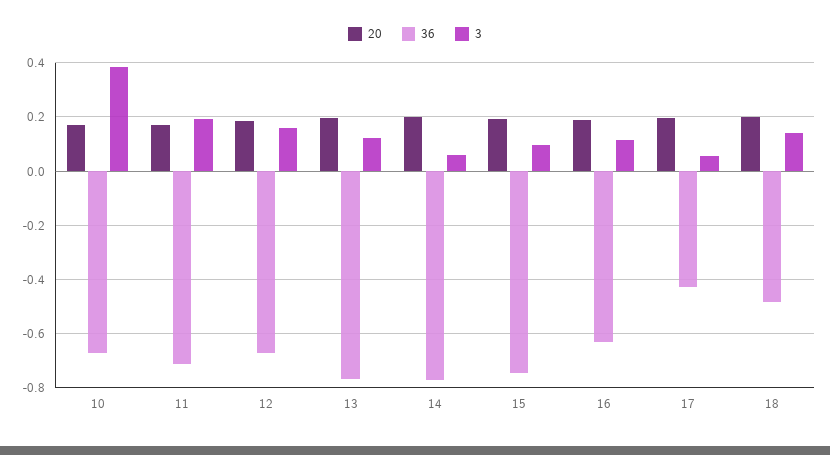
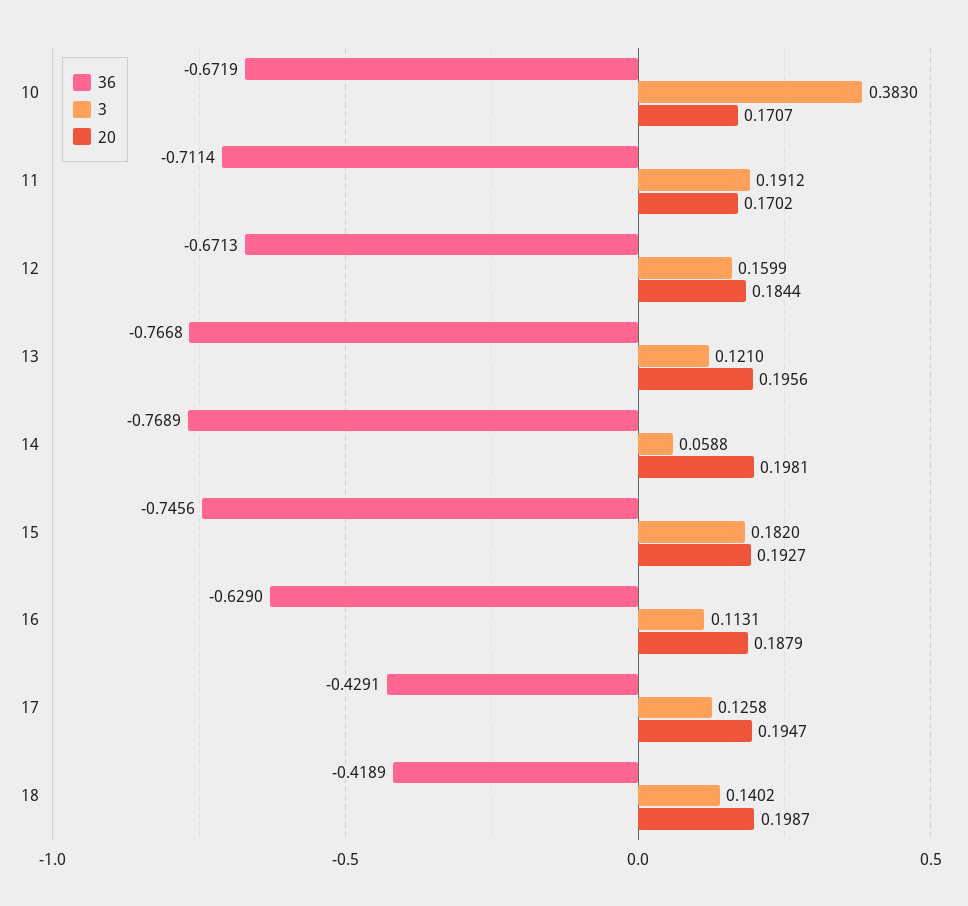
3, 15: 0.1 -> 0.182
3, 17: 0.05 -> 0.1258
36, 18: -0.475 -> -0.4189

